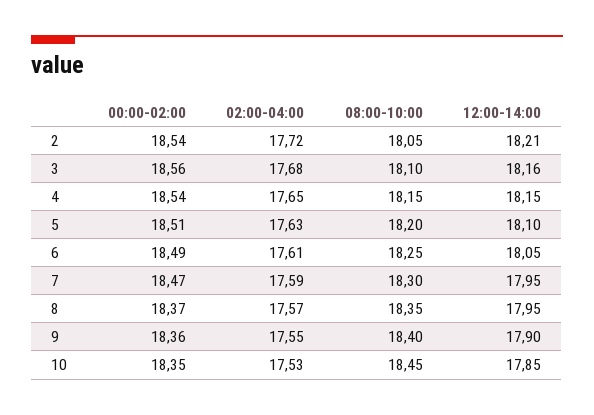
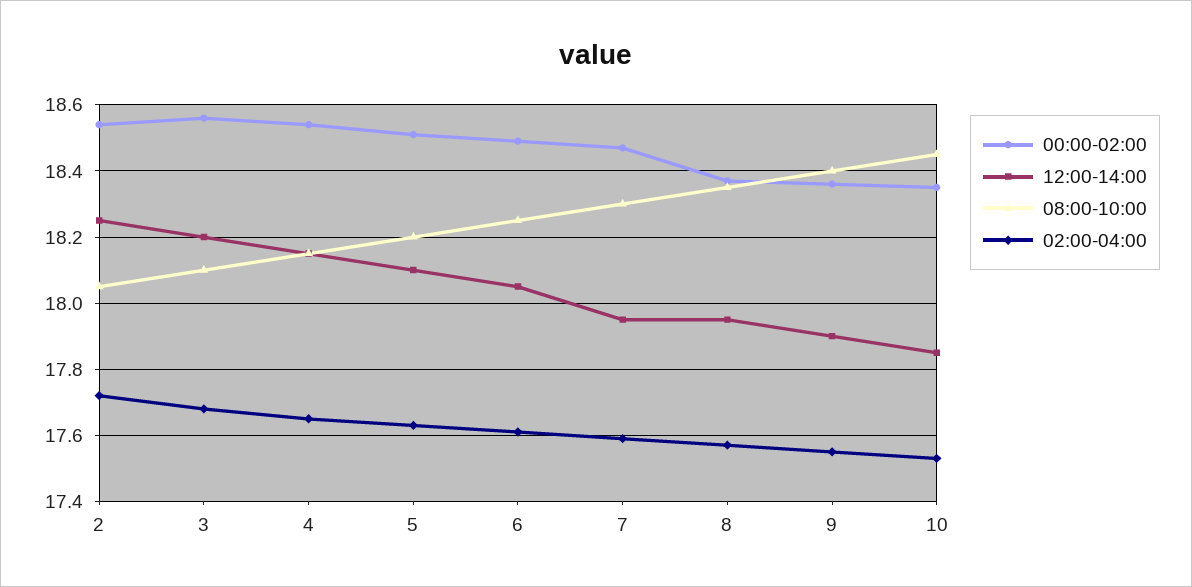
12:00-14:00, 2: 18.21 -> 18.25
12:00-14:00, 3: 18.16 -> 18.2

